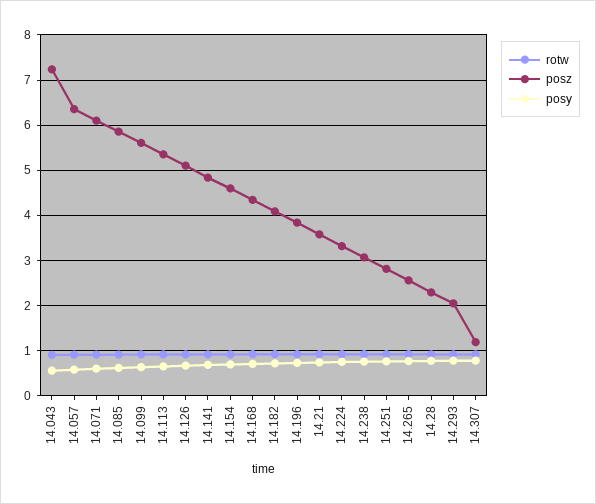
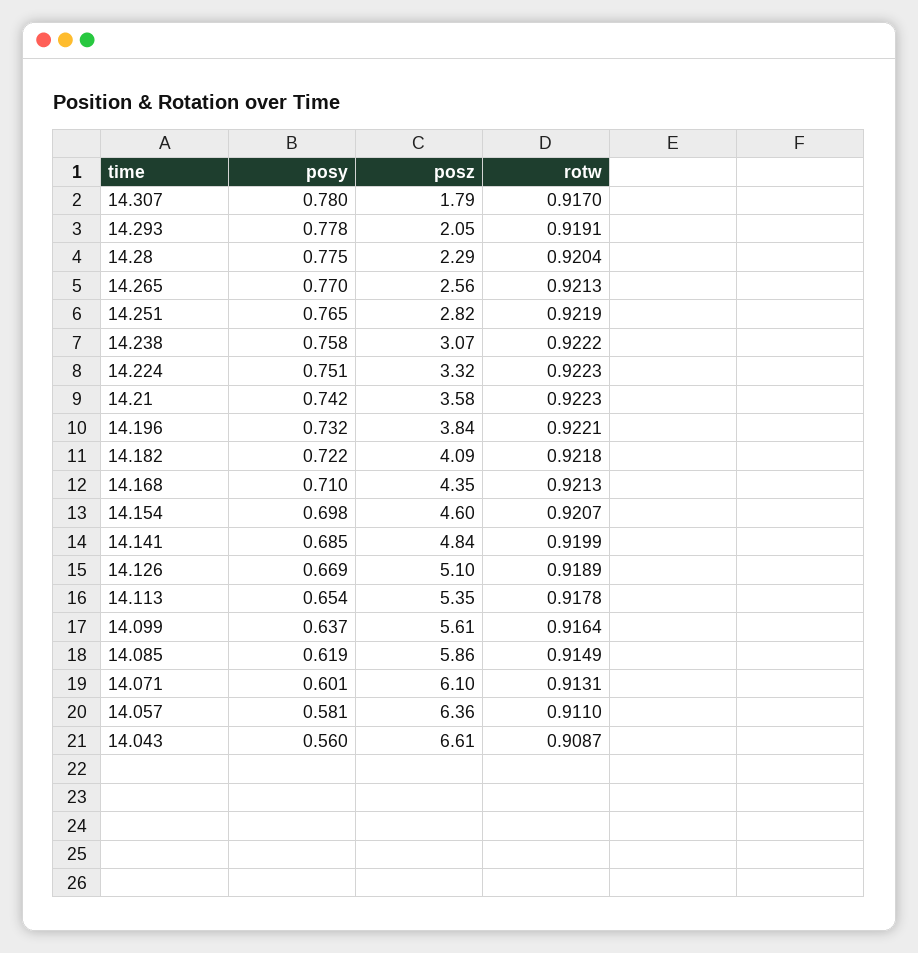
posz, 14.043: 7.2 -> 6.61
posz, 14.307: 1.2 -> 1.79

